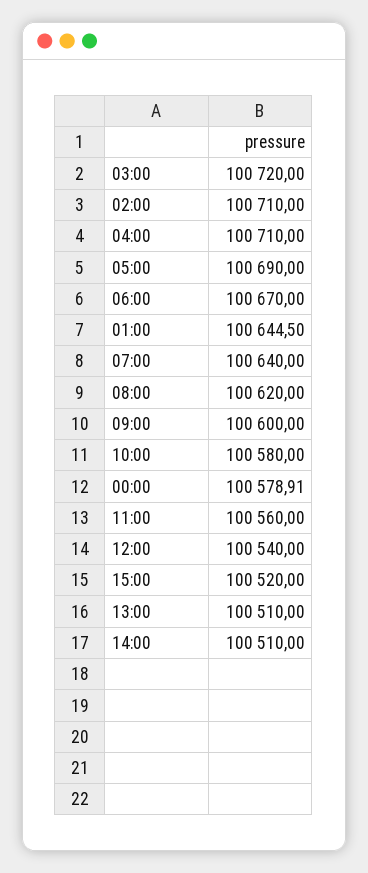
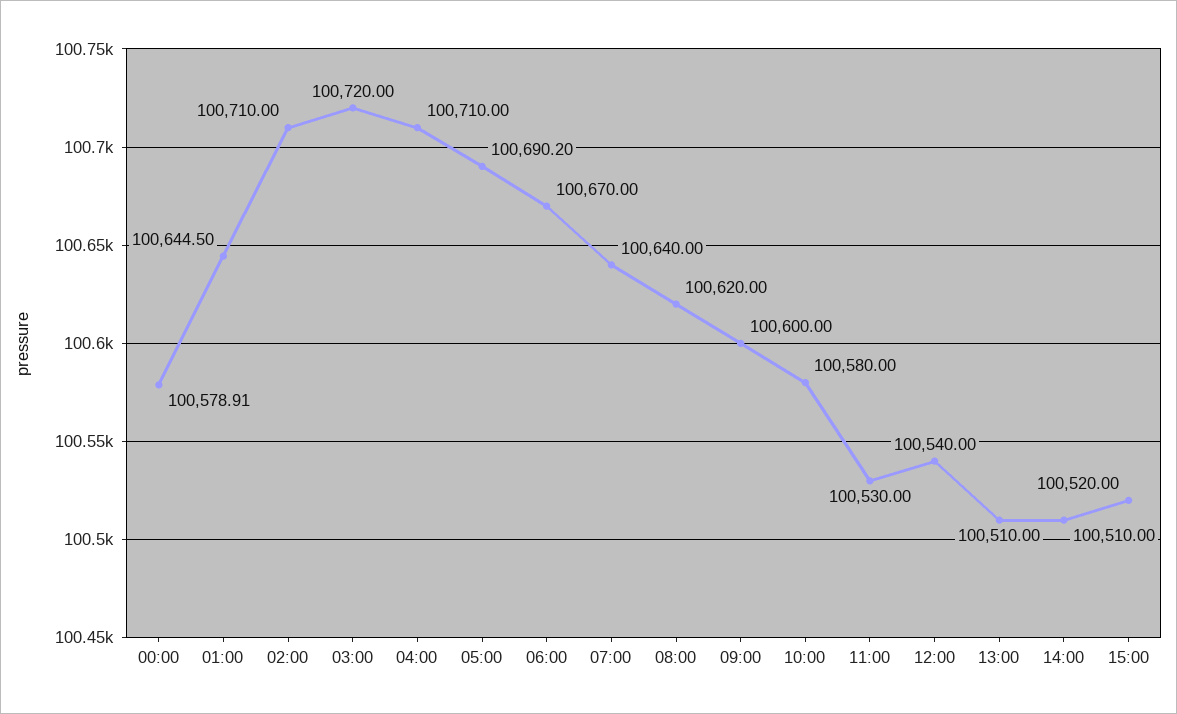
05:00: 100690 -> 100690.2
11:00: 100560 -> 100530

